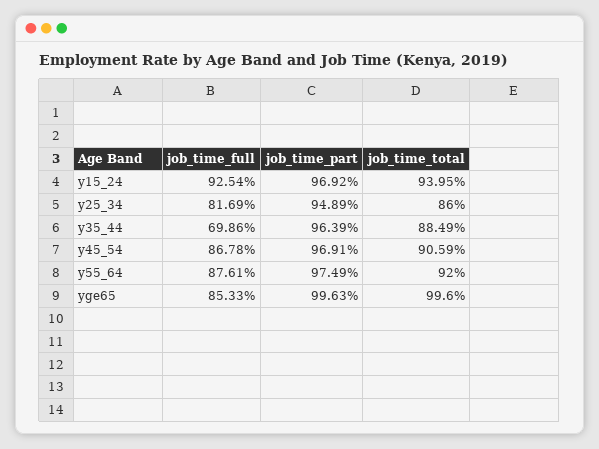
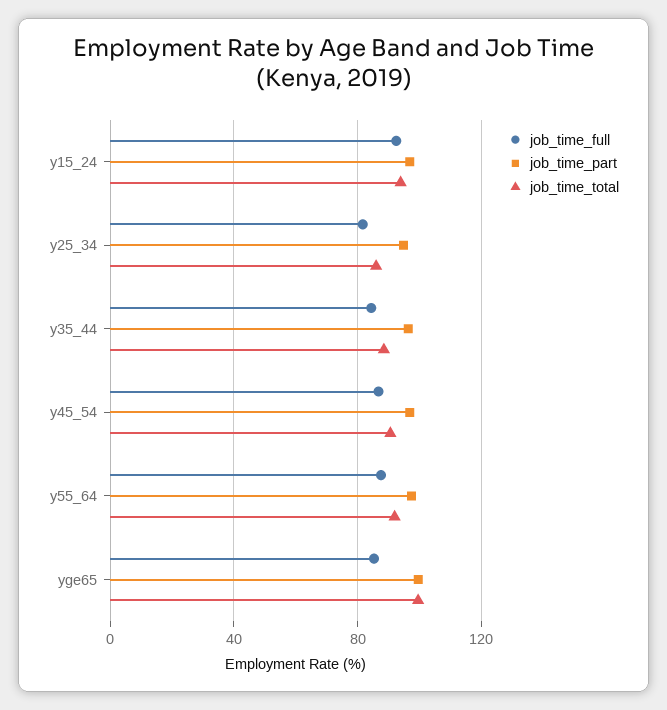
job_time_full, y35_44: 69.86 -> 85

